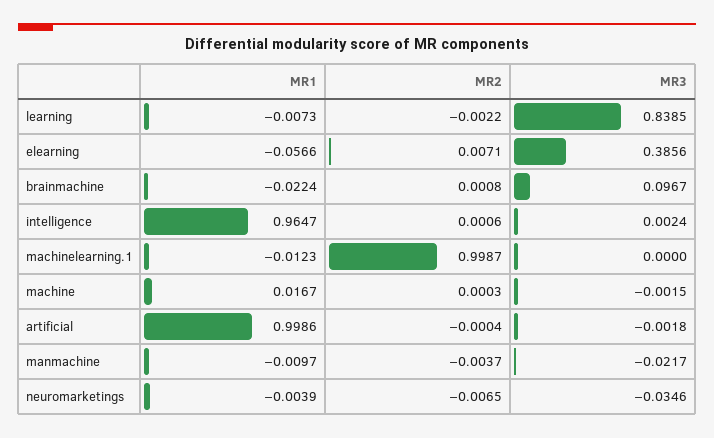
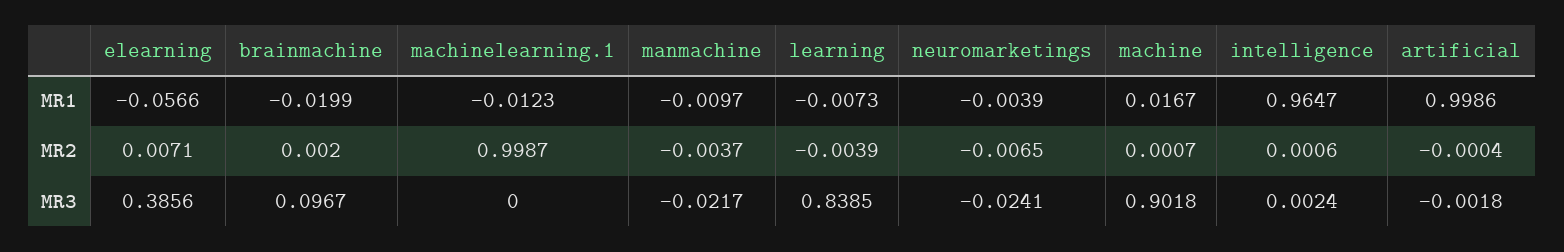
MR2, learning: -0.0022 -> -0.0039
MR1, brainmachine: -0.0224 -> -0.0199
MR2, brainmachine: 0.0008 -> 0.002
MR2, machine: 0.0003 -> 0.0007
MR3, machine: -0.0015 -> 0.9018
MR3, neuromarketings: -0.0346 -> -0.0241

